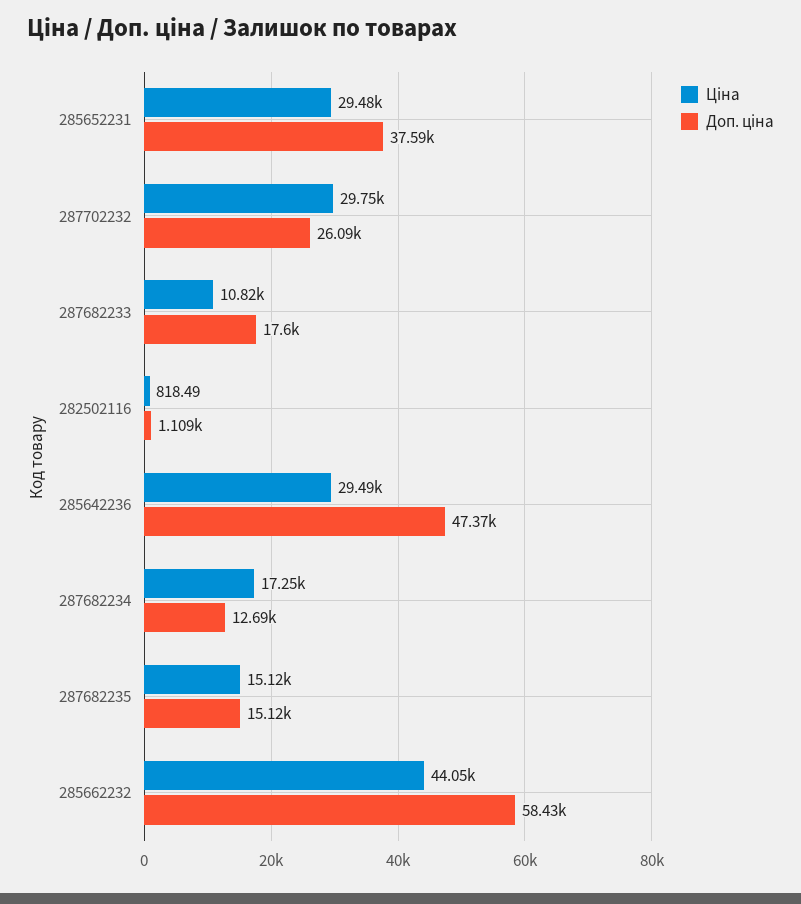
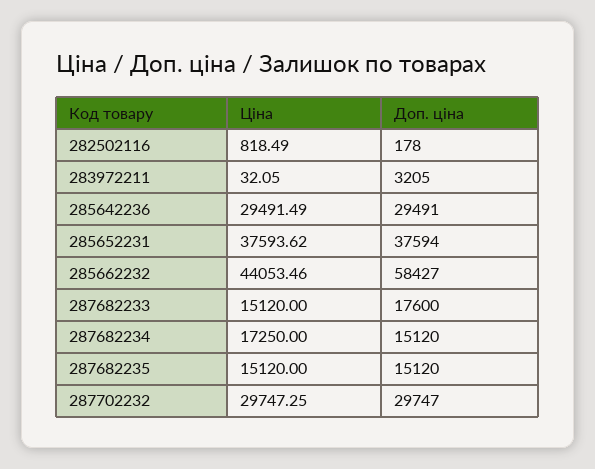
Ціна, 285652231: 29480 -> 37593.62
Доп. ціна, 287702232: 26090 -> 29747
Ціна, 287682233: 10820 -> 15120
Доп. ціна, 282502116: 1109 -> 178
Доп. ціна, 285642236: 47370 -> 29491
Доп. ціна, 287682234: 12690 -> 15120
Ціна, 283972211: none -> 32.05
Доп. ціна, 283972211: none -> 3205

